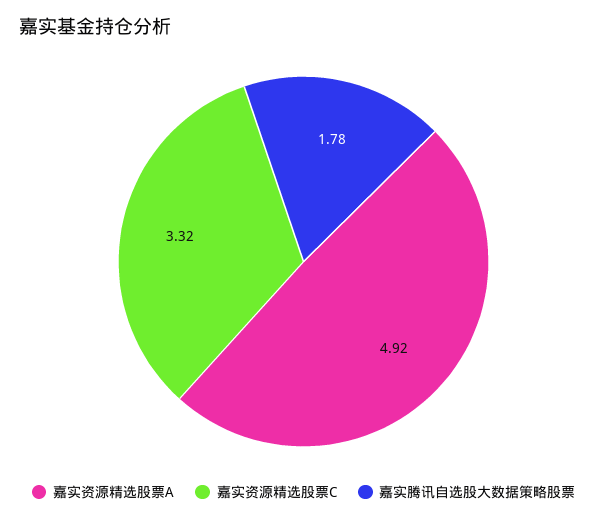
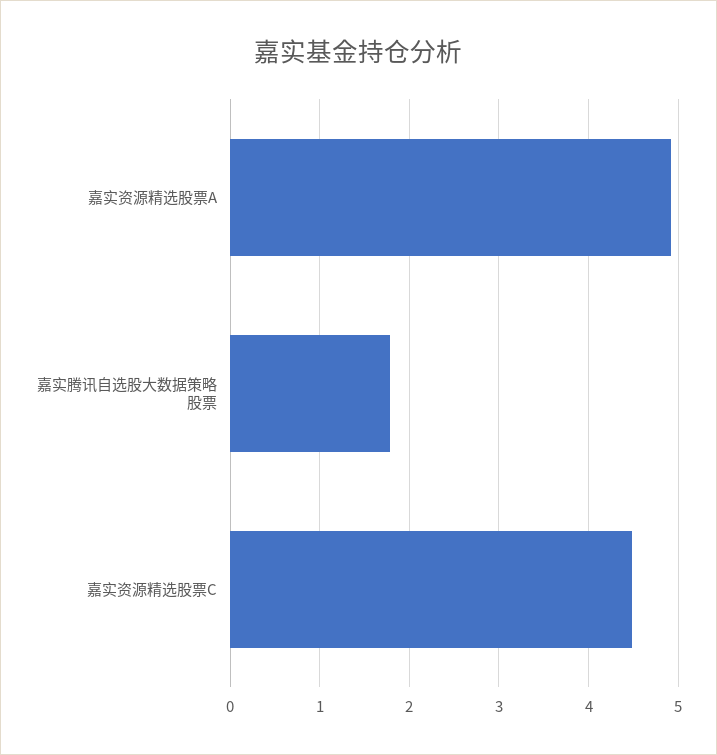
嘉实资源精选股票C: 3.32 -> 4.5

